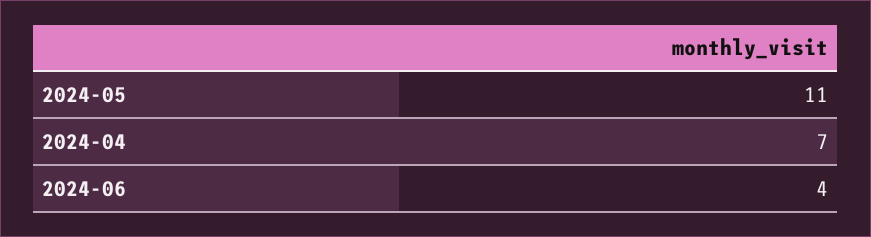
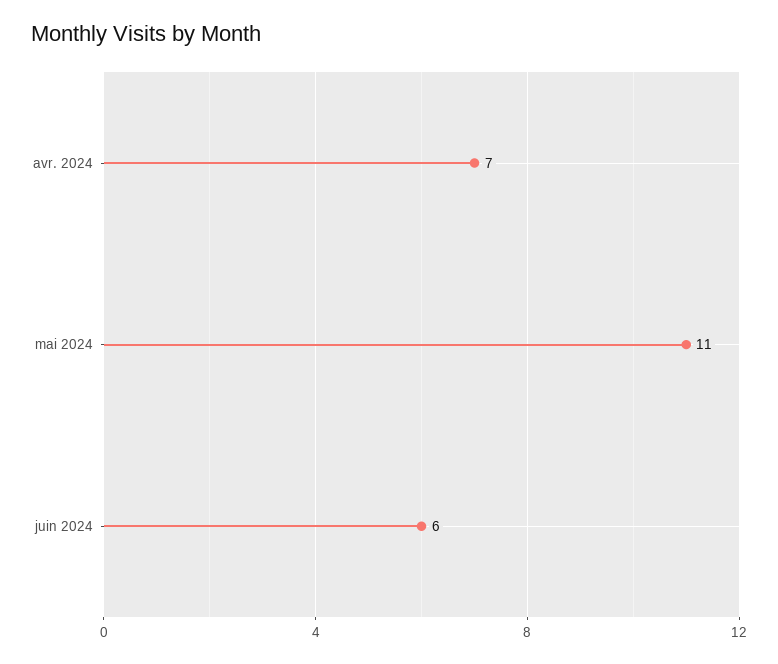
2024-06: 4 -> 6

